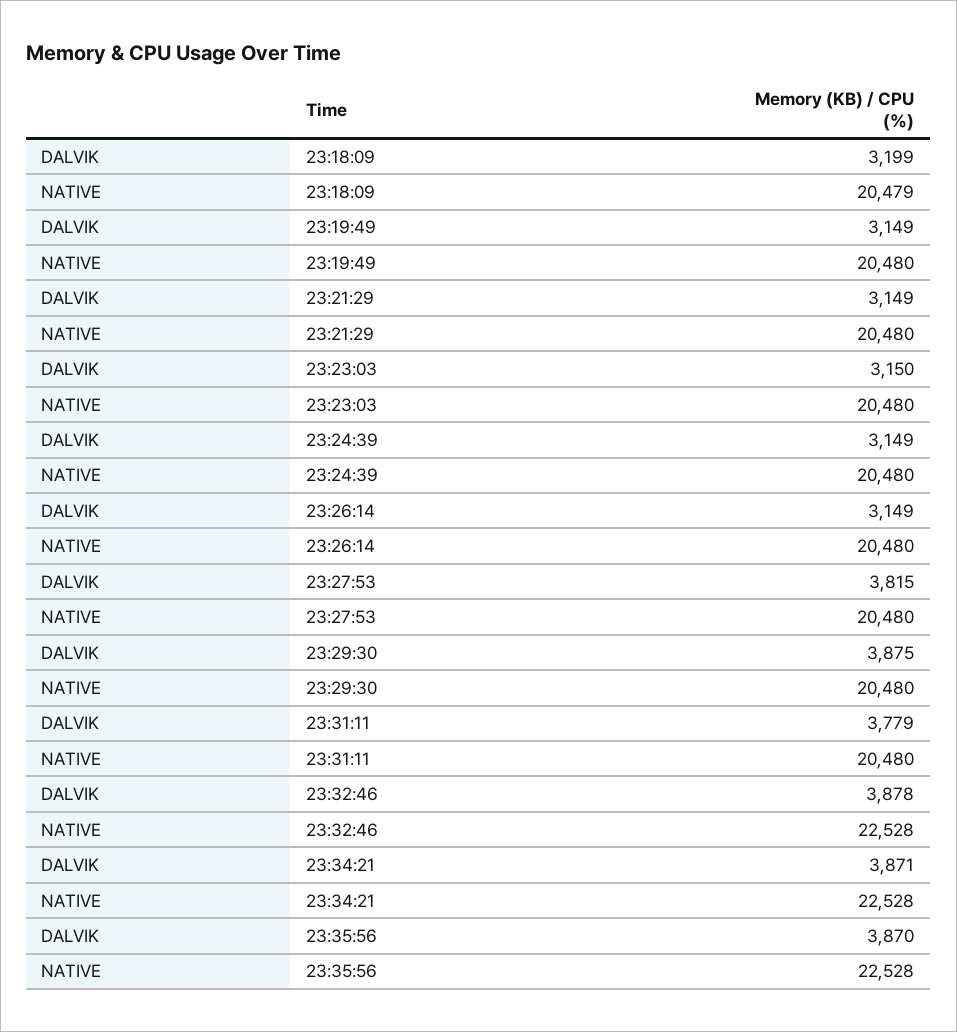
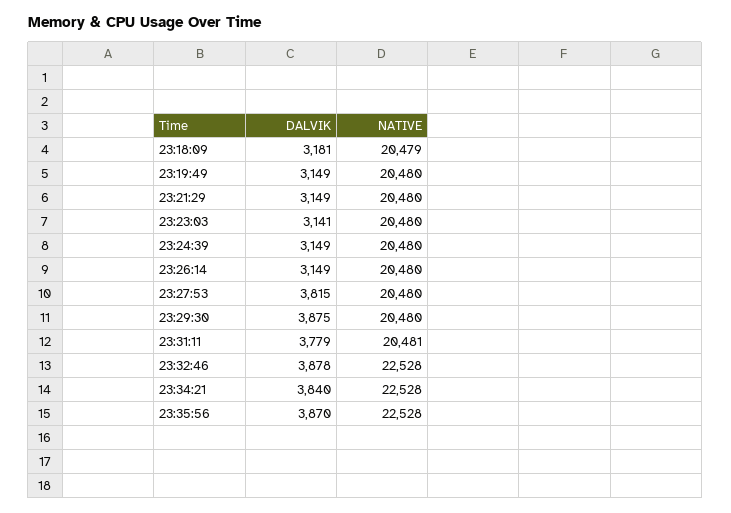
DALVIK, 23:18:09: 3199 -> 3181
DALVIK, 23:23:03: 3150 -> 3141
NATIVE, 23:31:11: 20480 -> 20481
DALVIK, 23:34:21: 3871 -> 3840

